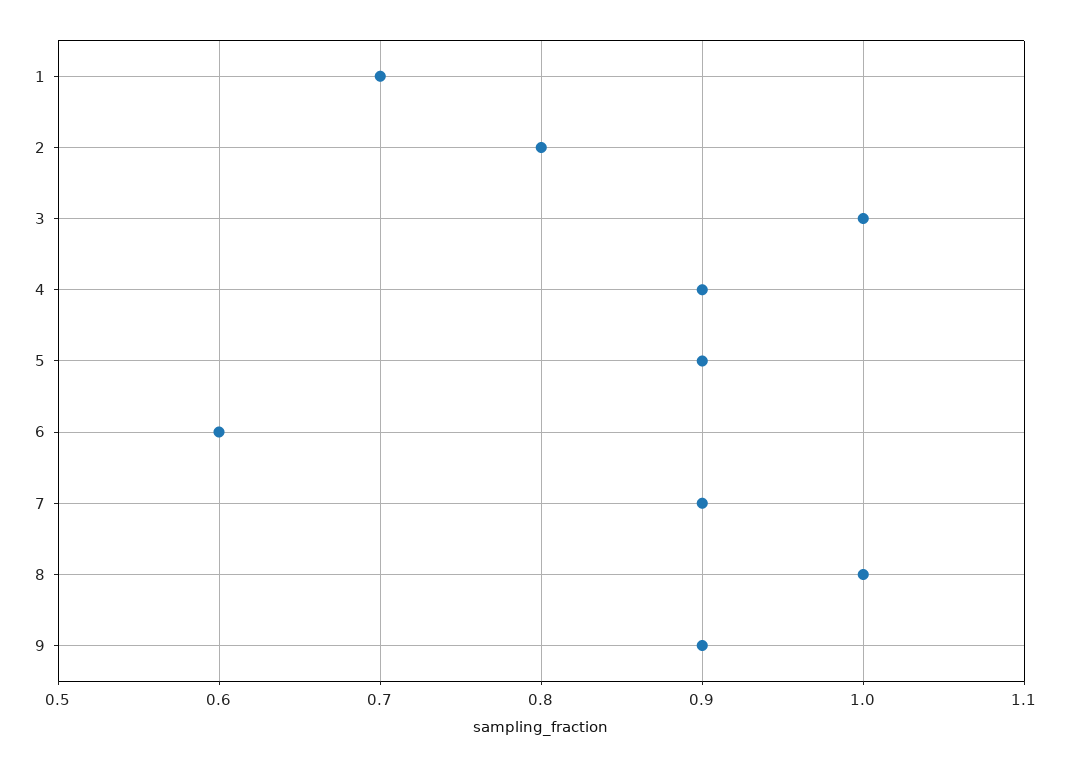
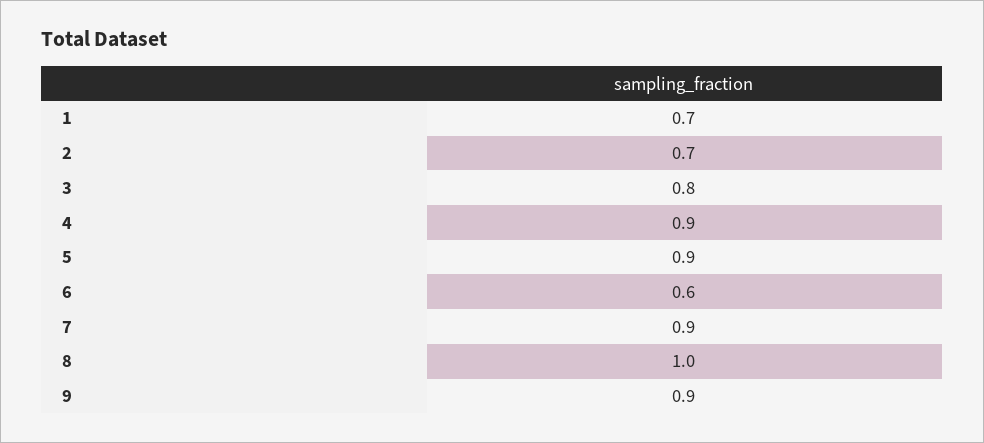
2: 0.8 -> 0.7
3: 1 -> 0.8

